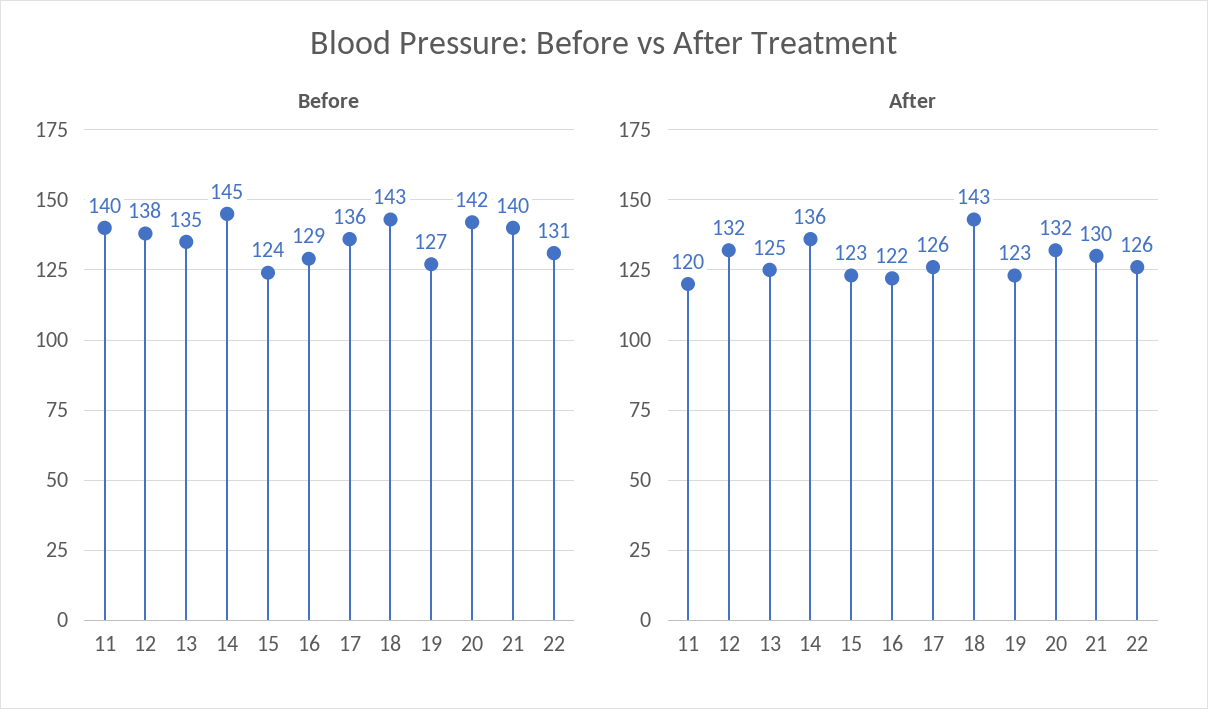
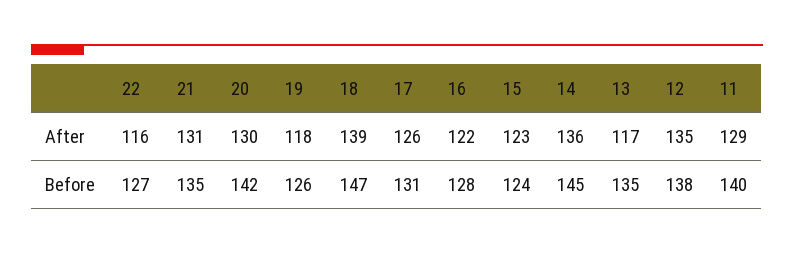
Before, 16: 129 -> 128
Before, 17: 136 -> 131
Before, 18: 143 -> 147
Before, 19: 127 -> 126
Before, 21: 140 -> 135
Before, 22: 131 -> 127
After, 11: 120 -> 129
After, 12: 132 -> 135
After, 13: 125 -> 117
After, 18: 143 -> 139
After, 19: 123 -> 118
After, 20: 132 -> 130
After, 21: 130 -> 131
After, 22: 126 -> 116

